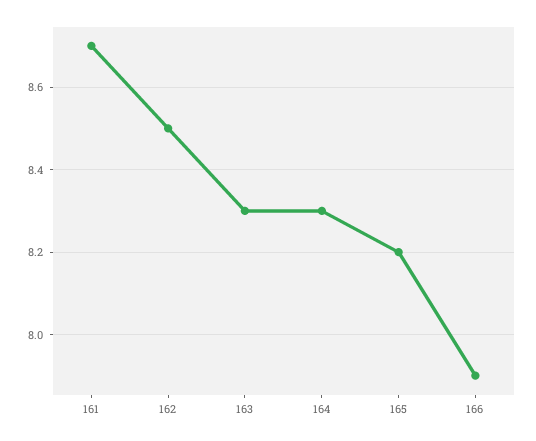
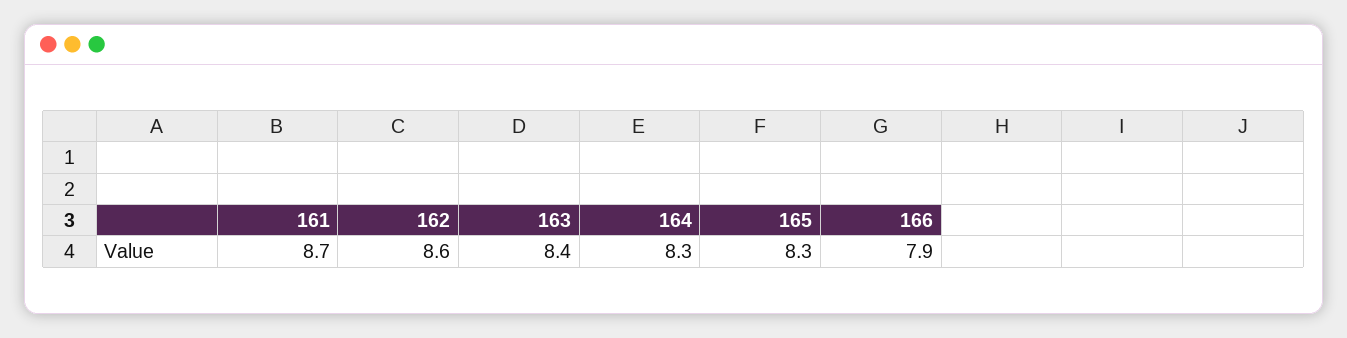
162: 8.5 -> 8.6
163: 8.3 -> 8.4
165: 8.2 -> 8.3

